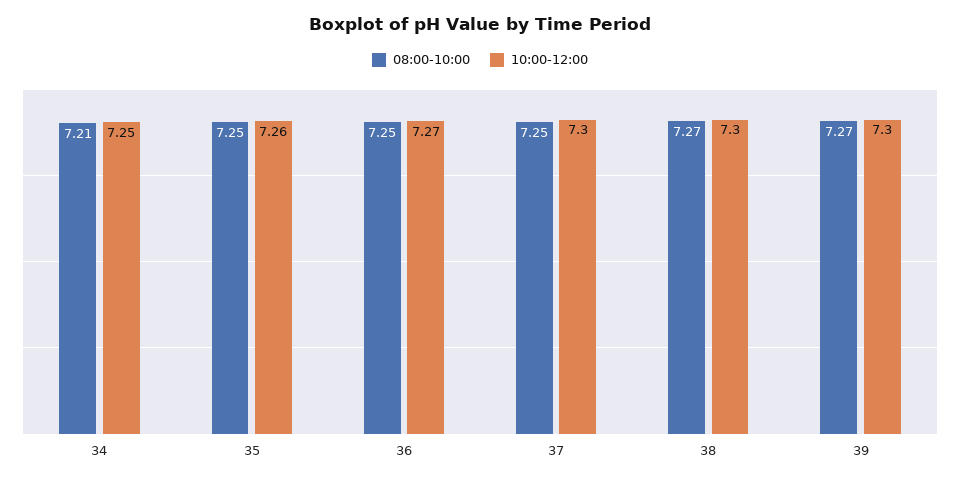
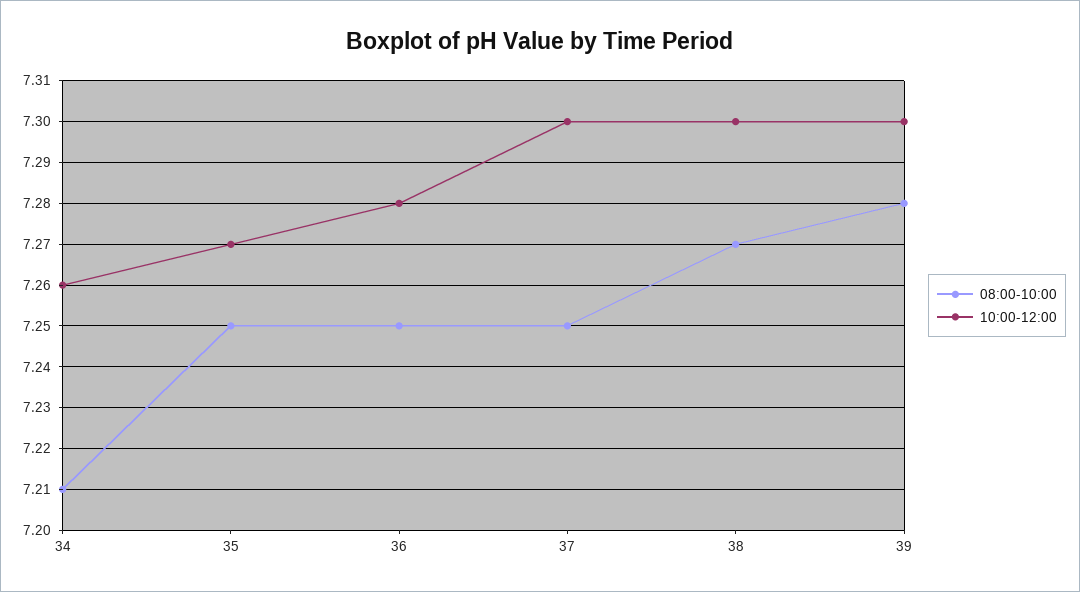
10:00-12:00, 34: 7.25 -> 7.26
10:00-12:00, 35: 7.26 -> 7.27
10:00-12:00, 36: 7.27 -> 7.28
08:00-10:00, 39: 7.27 -> 7.28

